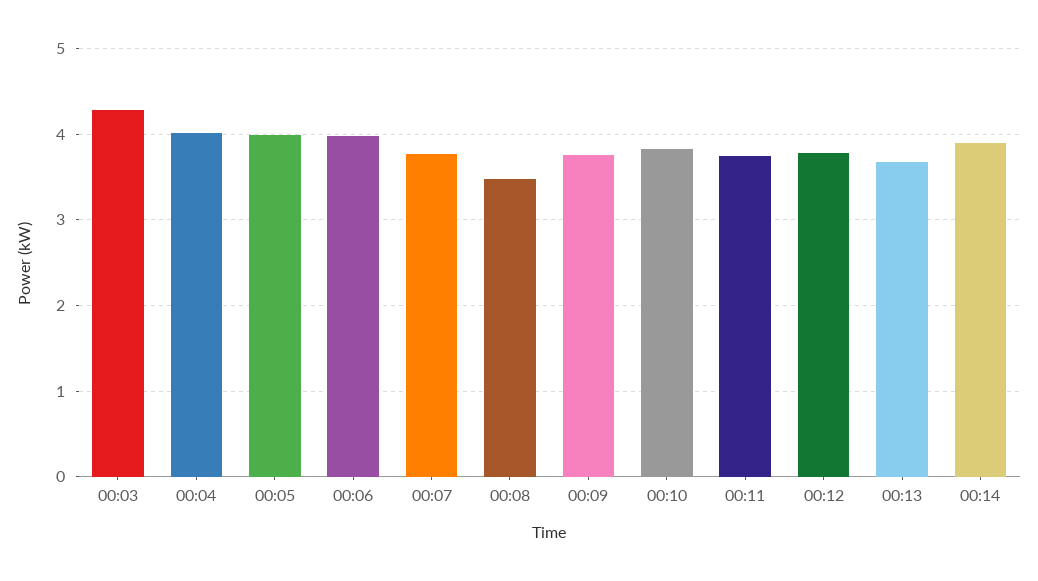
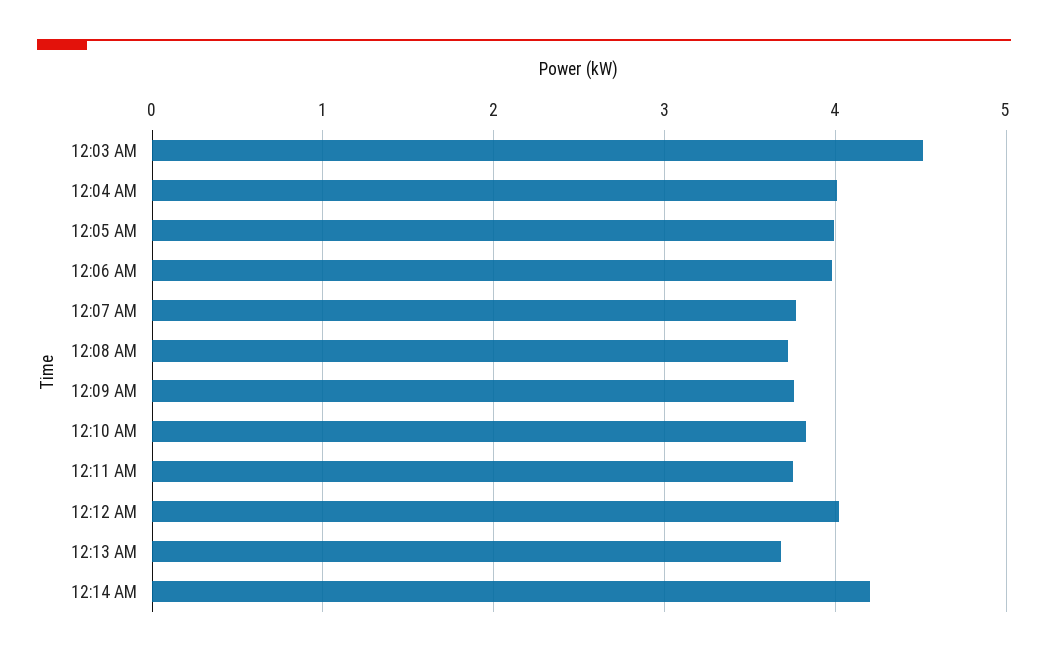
00:03: 4.3 -> 4.5
00:08: 3.5 -> 3.7
00:12: 3.8 -> 4
00:14: 3.9 -> 4.2

